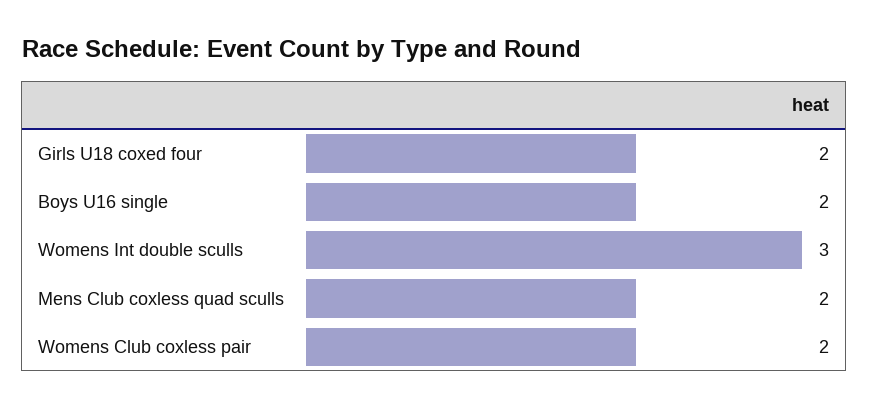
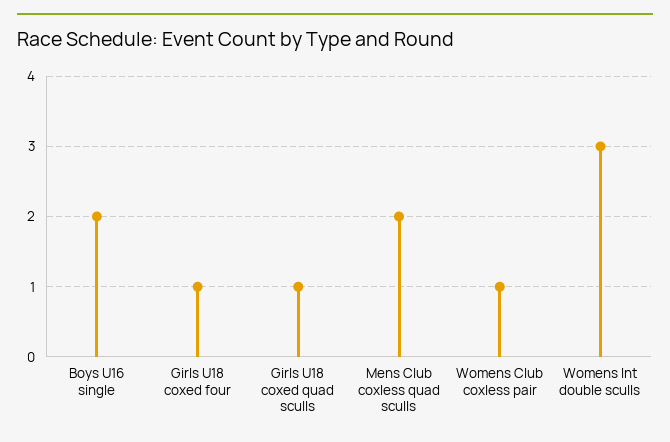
Girls U18 coxed four: 2 -> 1
Womens Club coxless pair: 2 -> 1
Girls U18 coxed quad sculls: none -> 1

